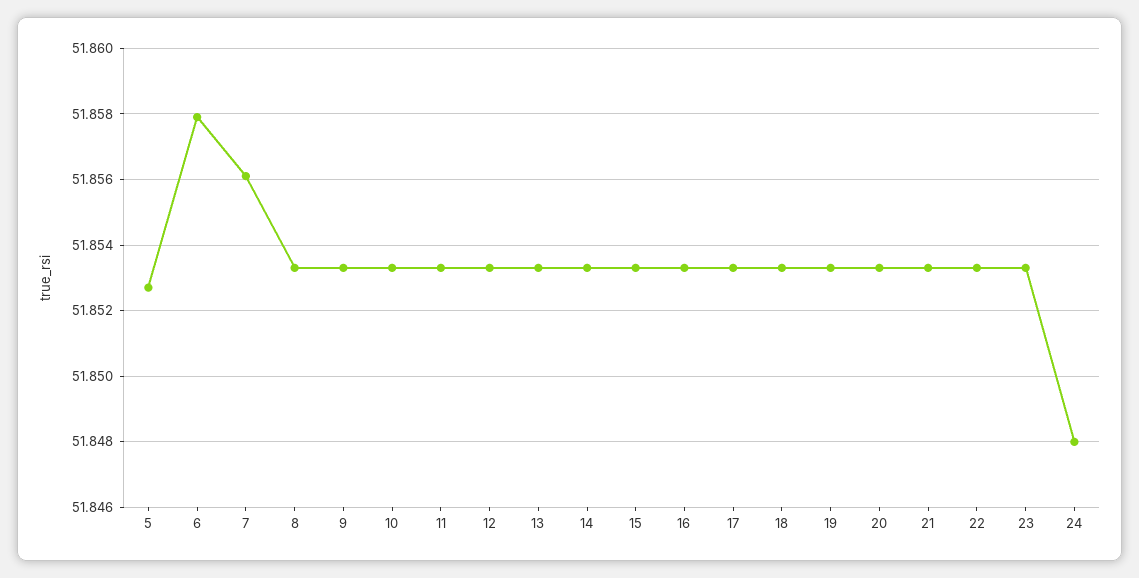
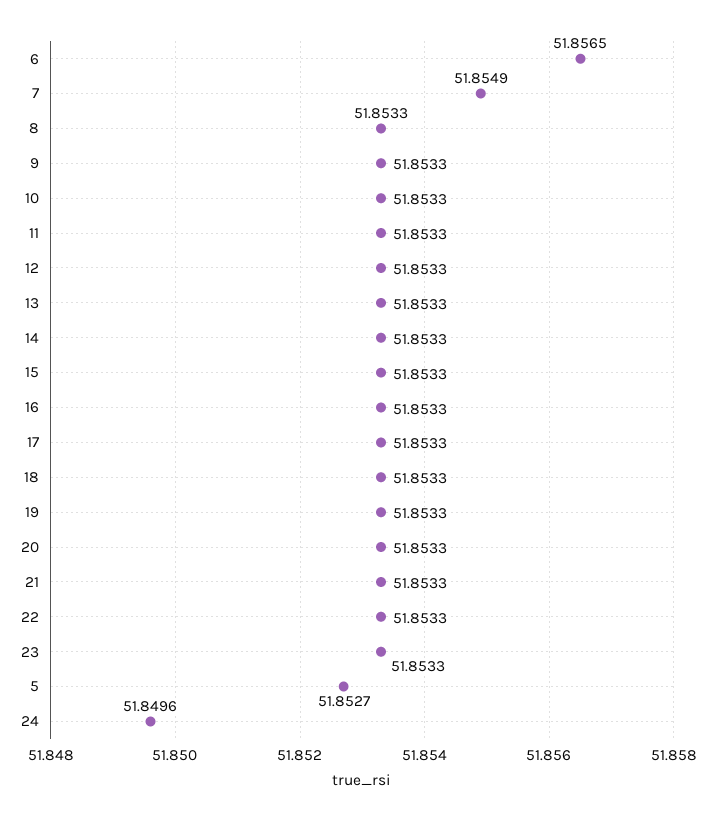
6: 51.858 -> 51.8565
7: 51.856 -> 51.8549
24: 51.848 -> 51.8496

